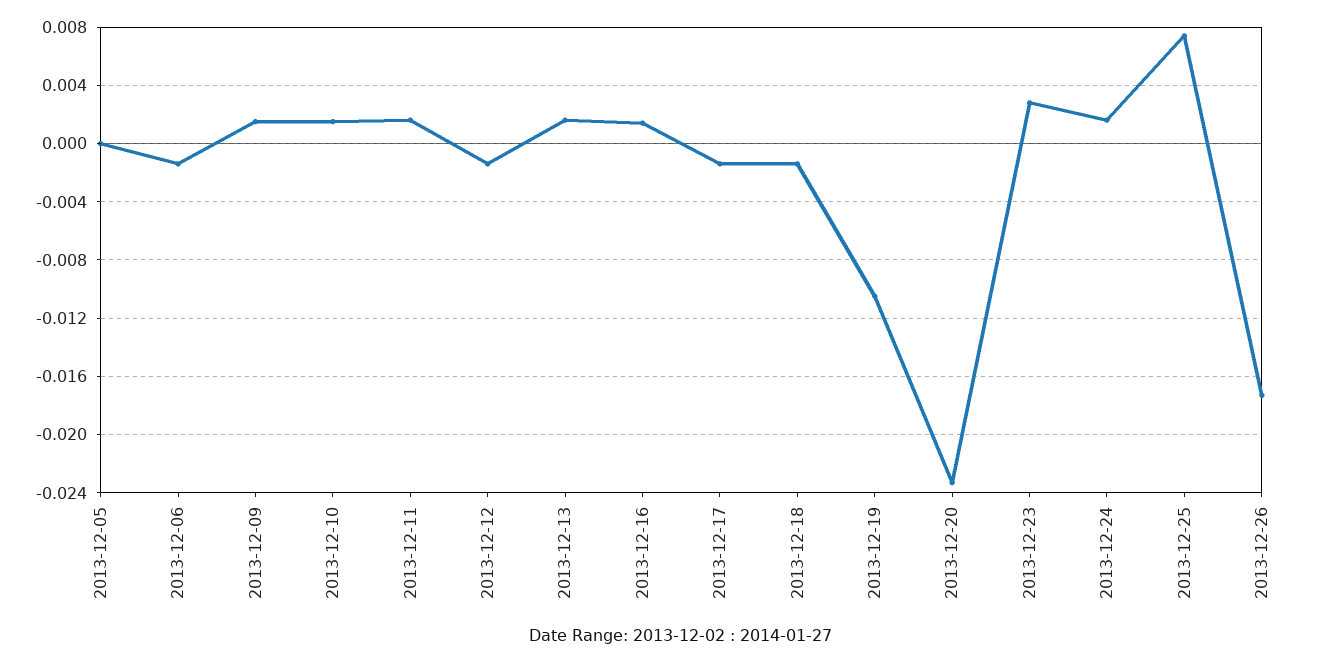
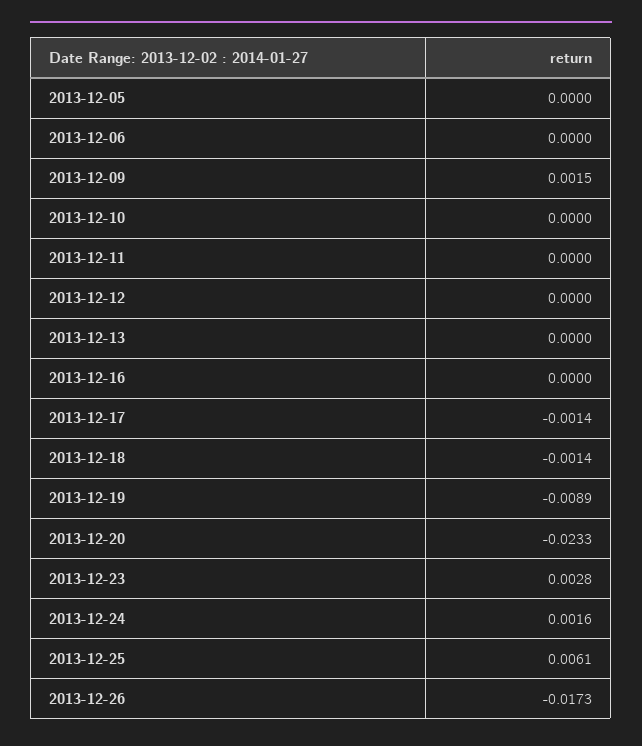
2013-12-06: -0.0015 -> 0
2013-12-10: 0.0015 -> 0
2013-12-11: 0.0015 -> 0
2013-12-12: -0.0015 -> 0
2013-12-13: 0.0015 -> 0
2013-12-16: 0.0015 -> 0
2013-12-19: -0.0105 -> -0.0089
2013-12-25: 0.0075 -> 0.0061

